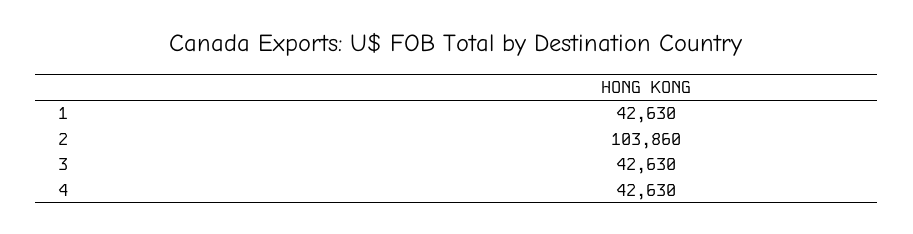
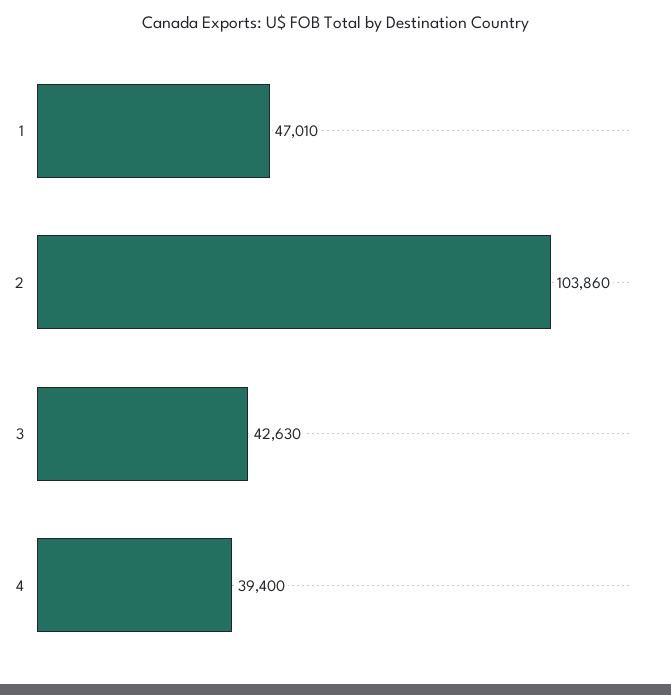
1: 42630 -> 47010
4: 42630 -> 39400

